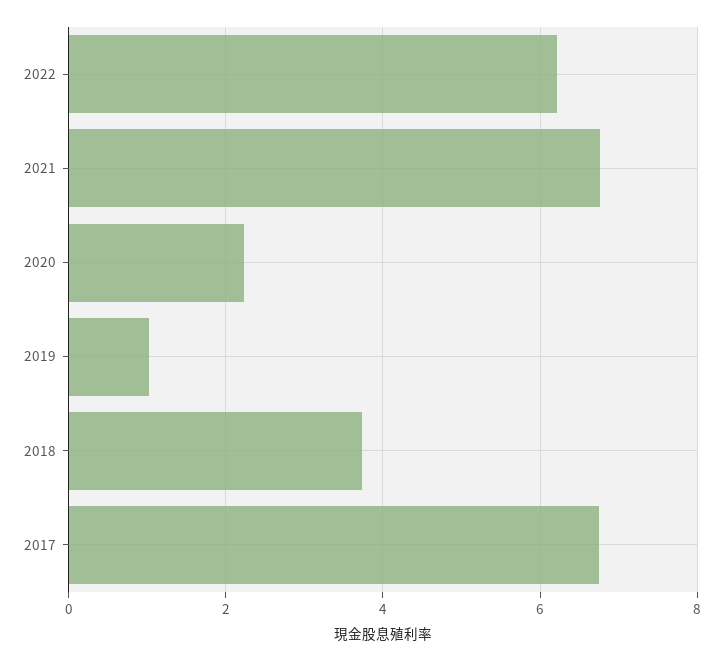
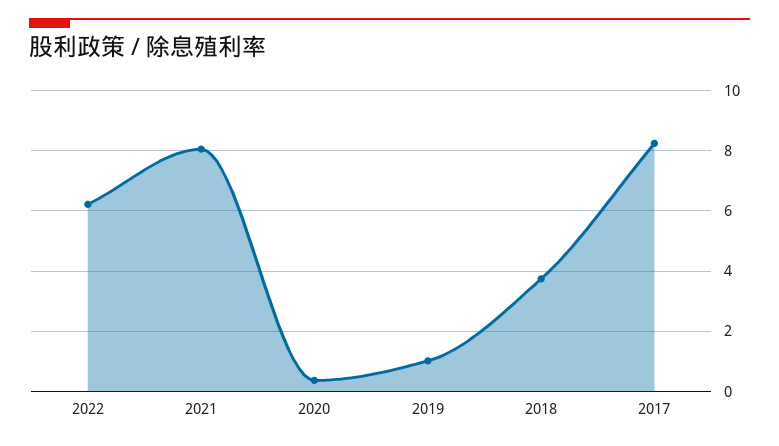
2021: 6.8 -> 8
2020: 2.2 -> 0.4
2017: 6.8 -> 8.2

